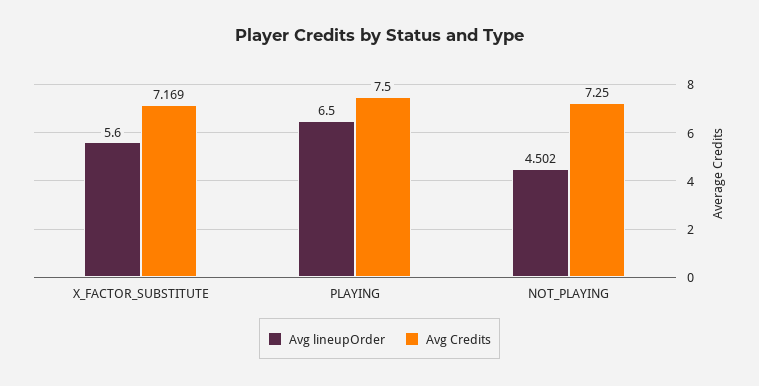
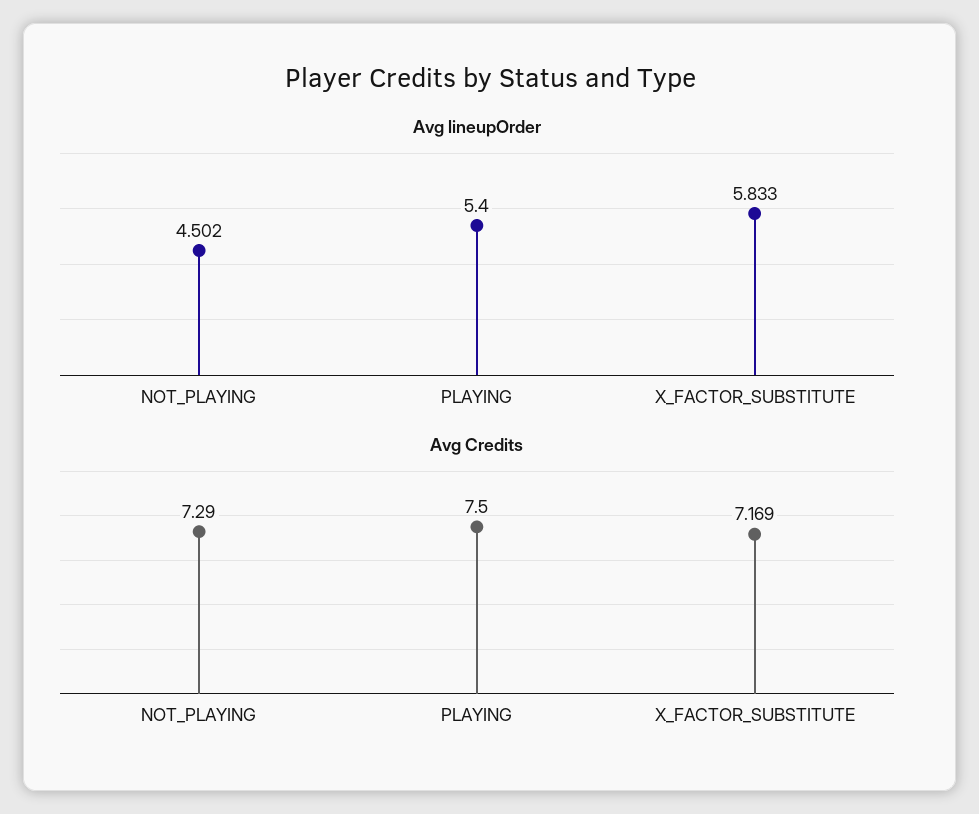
Avg lineupOrder, X_FACTOR_SUBSTITUTE: 5.6 -> 5.833
Avg lineupOrder, PLAYING: 6.5 -> 5.4
Avg Credits, NOT_PLAYING: 7.25 -> 7.29

